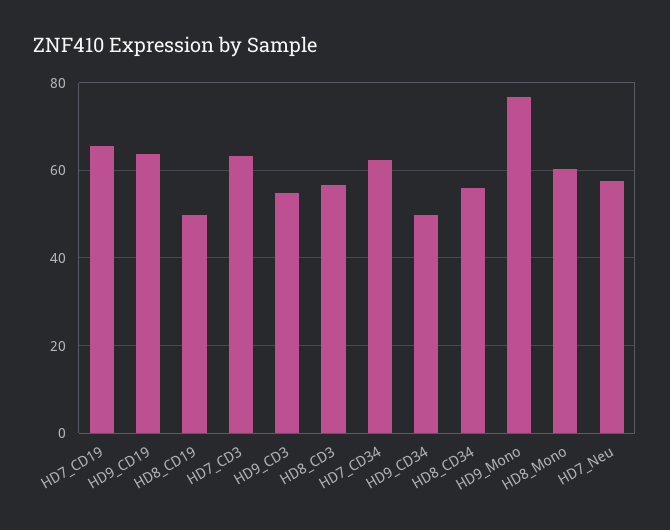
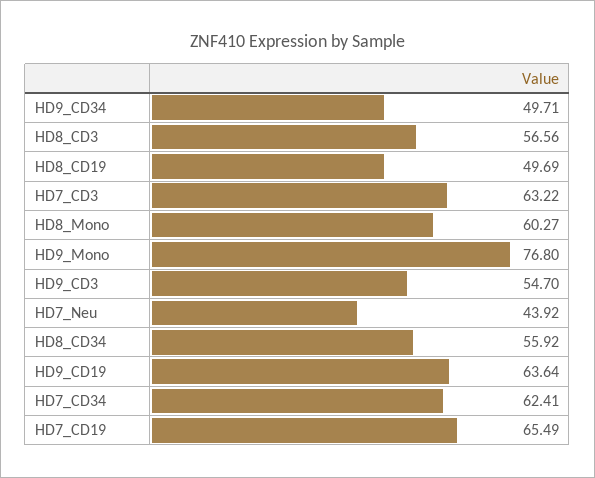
HD7_Neu: 58 -> 43.92

